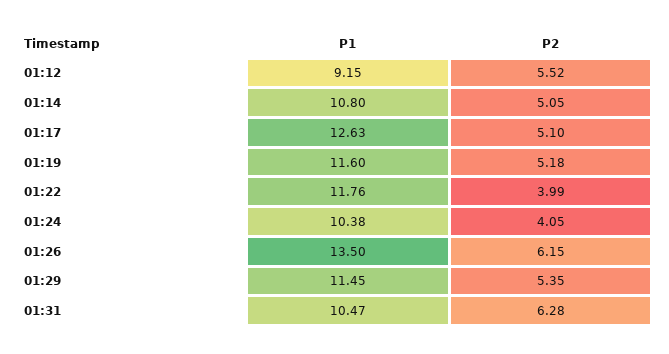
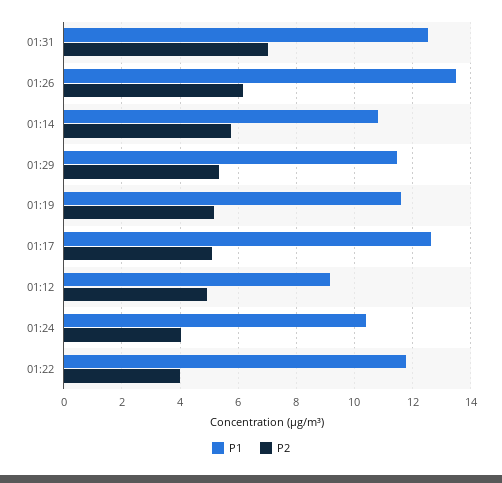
P2, 01:12: 5.52 -> 5
P2, 01:14: 5.05 -> 5.75
P1, 01:31: 10.47 -> 12.5
P2, 01:31: 6.28 -> 7

